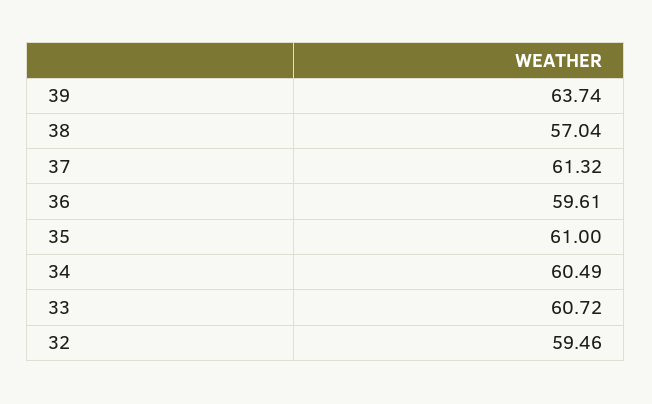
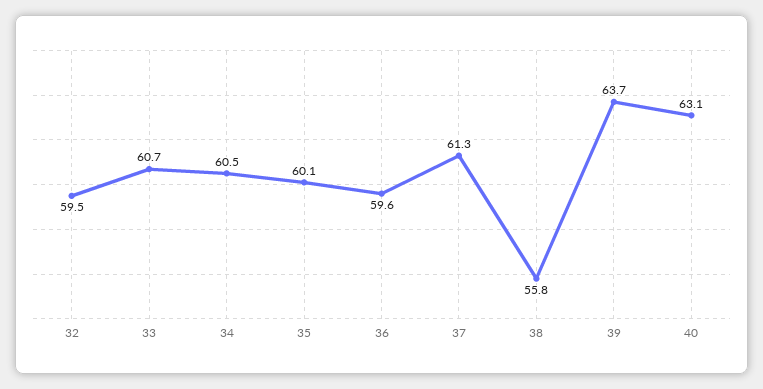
38: 57.04 -> 55.8
35: 61 -> 60.1
40: none -> 63.1

